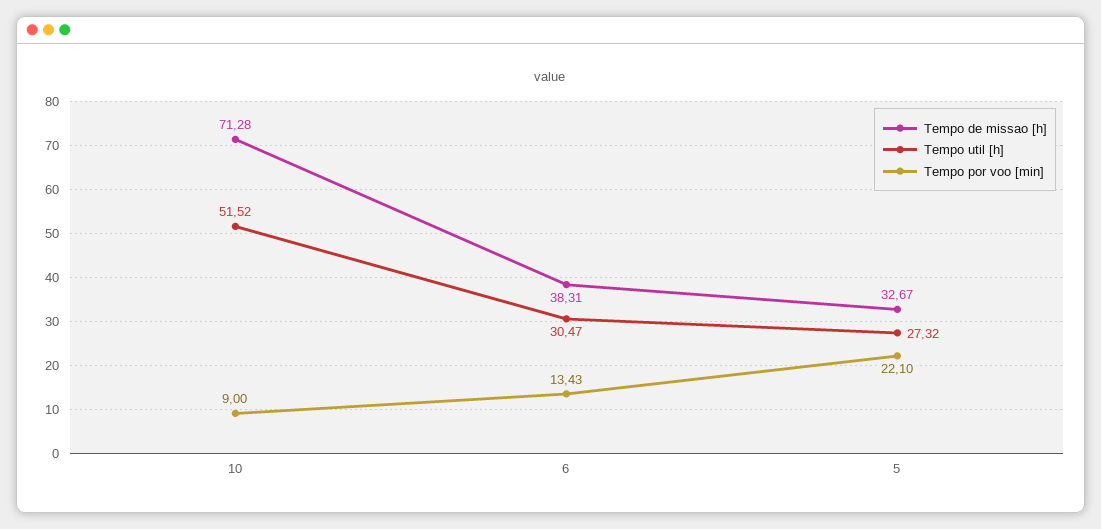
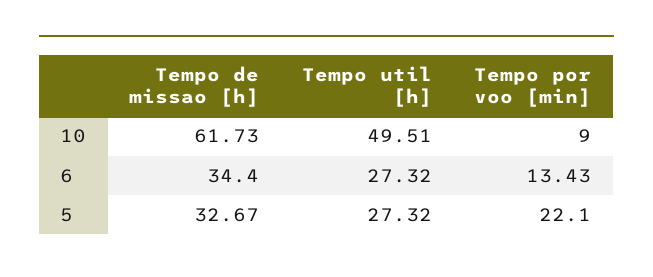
Tempo de missao [h], 10: 71.28 -> 61.73
Tempo util [h], 10: 51.52 -> 49.51
Tempo de missao [h], 6: 38.31 -> 34.4
Tempo util [h], 6: 30.47 -> 27.32

